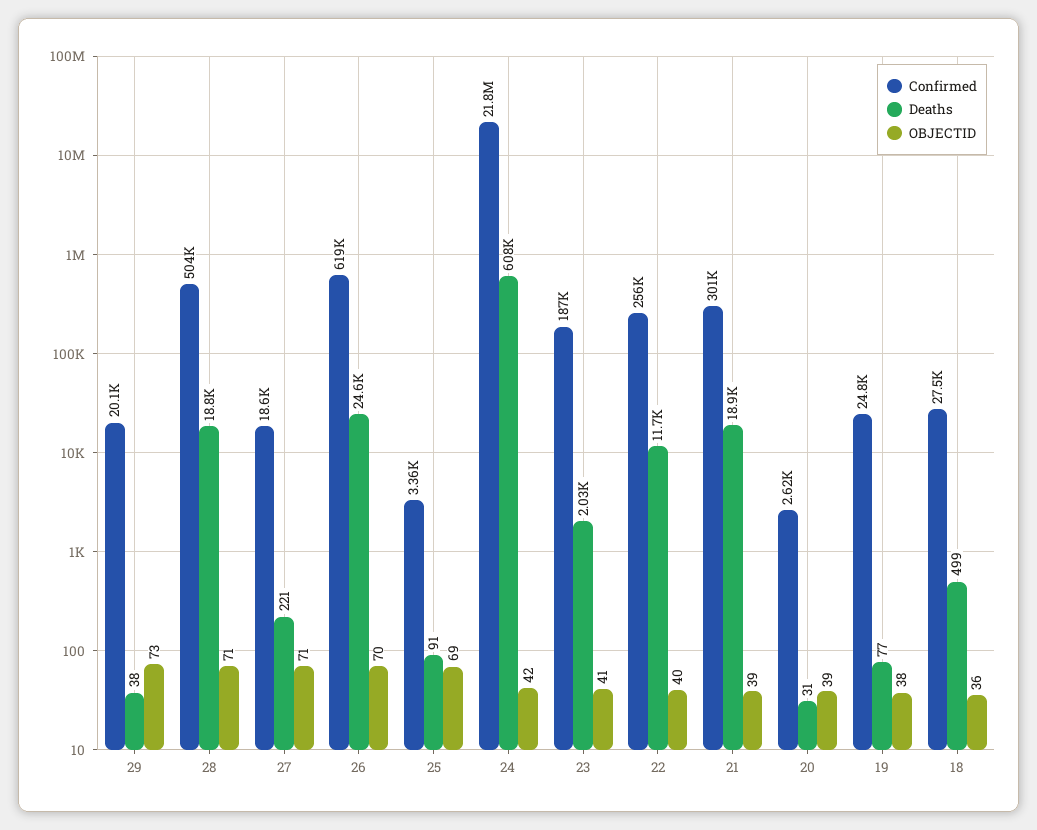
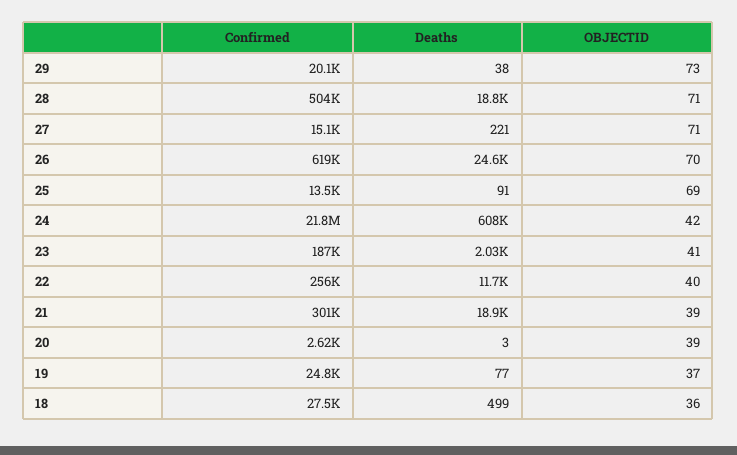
Confirmed, 27: 18600 -> 15100
Confirmed, 25: 3360 -> 13500
Deaths, 20: 31 -> 3
OBJECTID, 19: 38 -> 37

